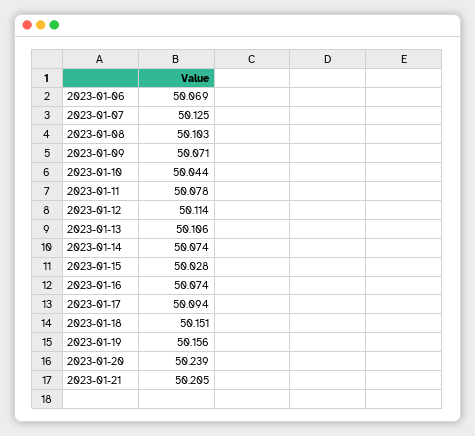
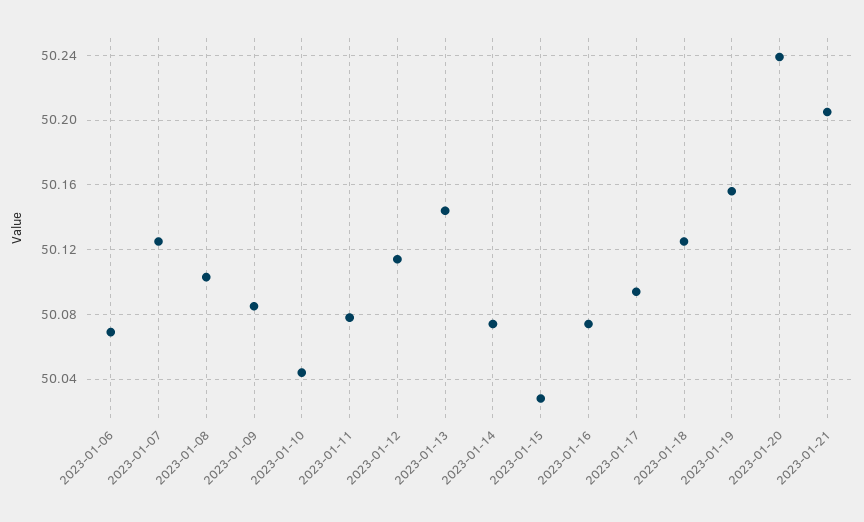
2023-01-09: 50.071 -> 50.085
2023-01-13: 50.106 -> 50.145
2023-01-18: 50.151 -> 50.125

